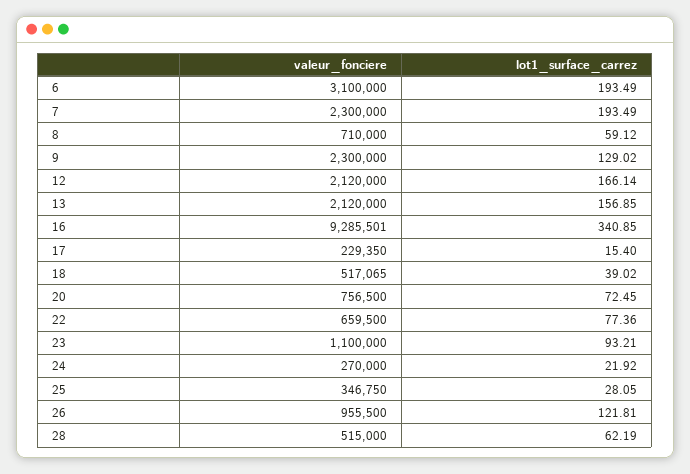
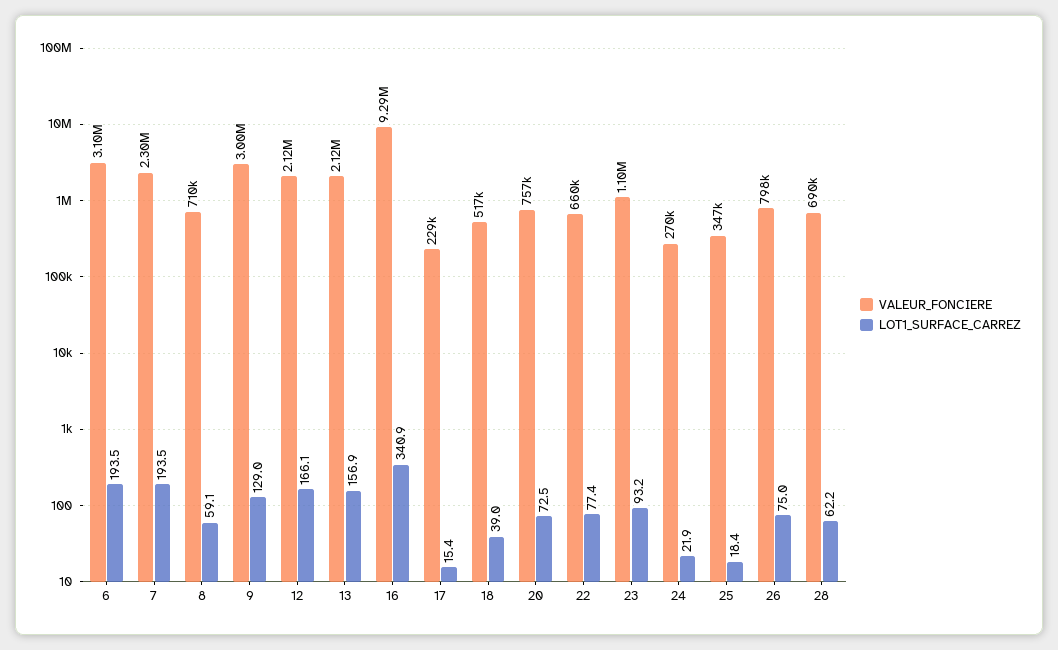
valeur_fonciere, 9: 2300000 -> 3000000
lot1_surface_carrez, 25: 28.05 -> 18.4
valeur_fonciere, 26: 955500 -> 798000
lot1_surface_carrez, 26: 121.81 -> 75
valeur_fonciere, 28: 515000 -> 690000

